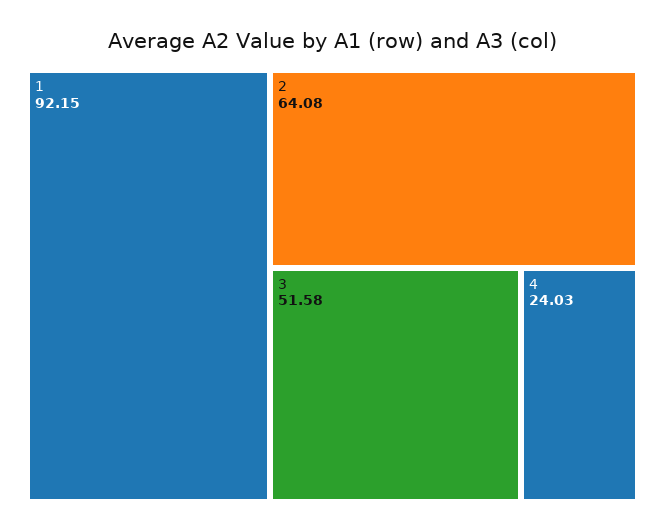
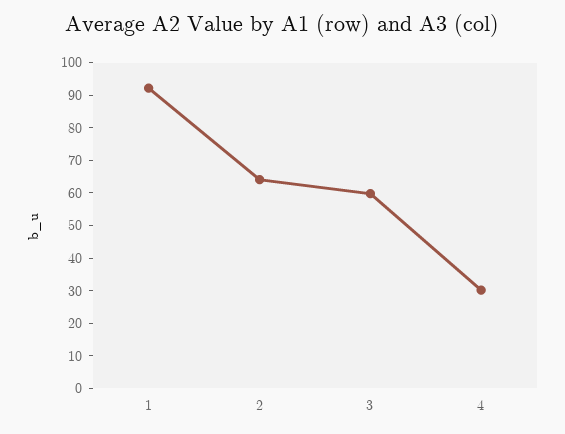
3: 51.58 -> 60
4: 24.03 -> 30

